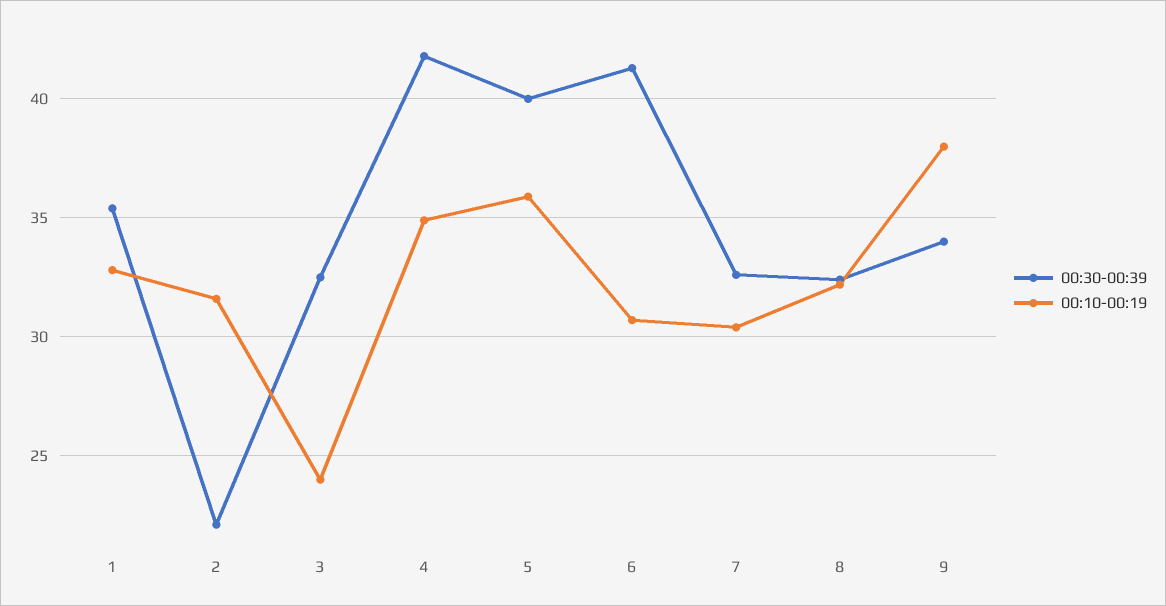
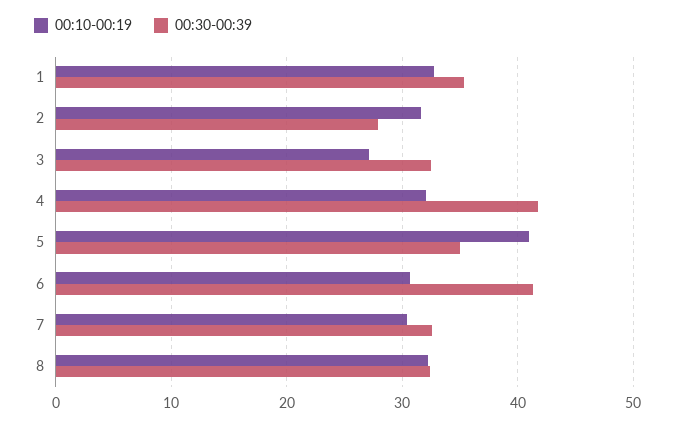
00:30-00:39, 2: 22 -> 28
00:10-00:19, 3: 24 -> 27
00:10-00:19, 4: 35 -> 32
00:30-00:39, 5: 40 -> 35
00:10-00:19, 5: 36 -> 41
00:30-00:39, 9: 34 -> none
00:10-00:19, 9: 38 -> none

